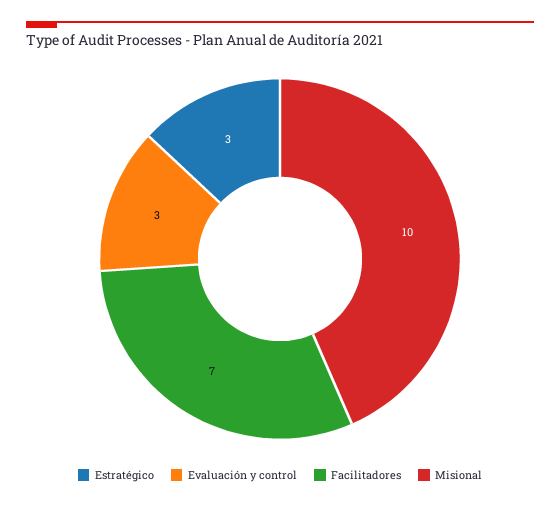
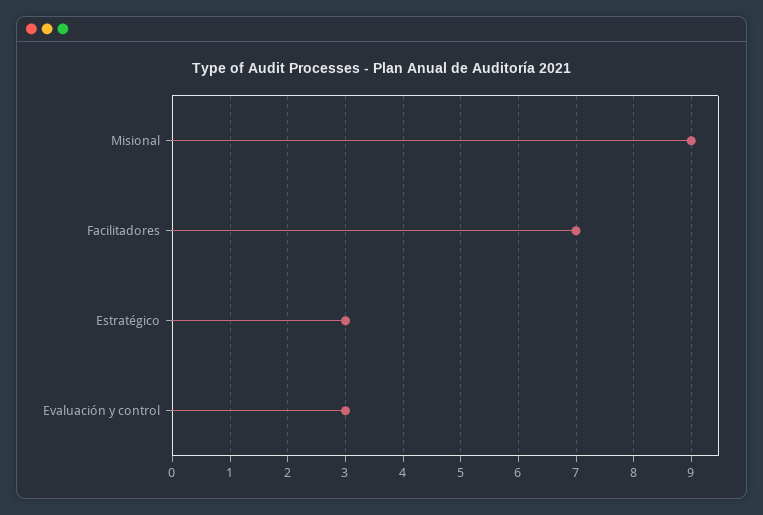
Misional: 10 -> 9

